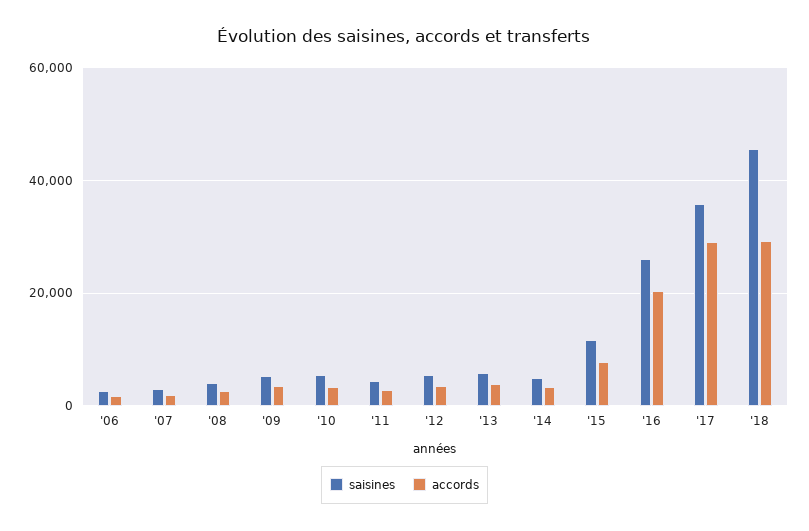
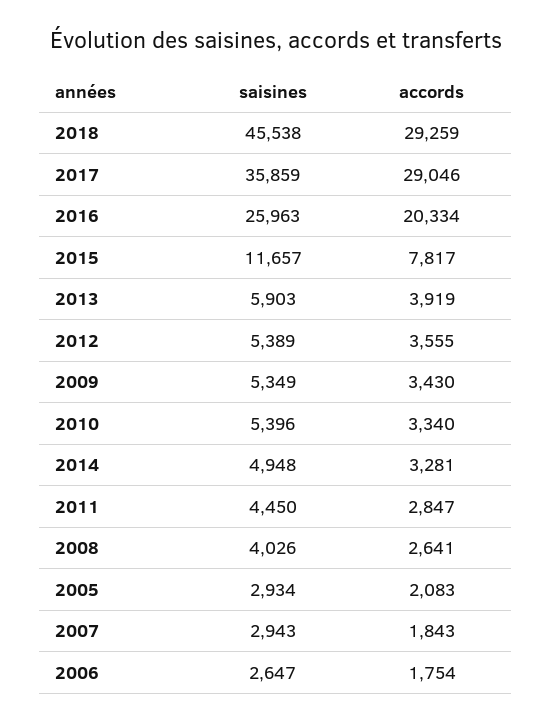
saisines, 2005: none -> 2934
accords, 2005: none -> 2083

